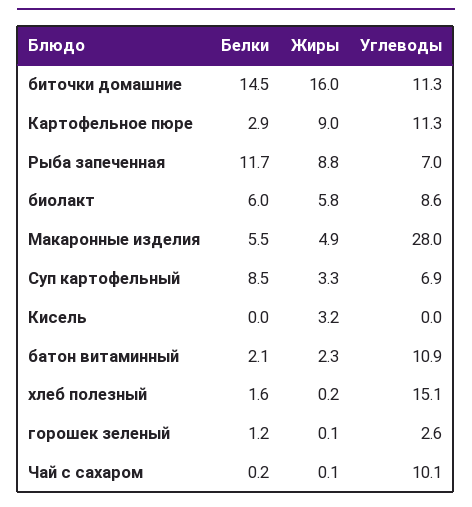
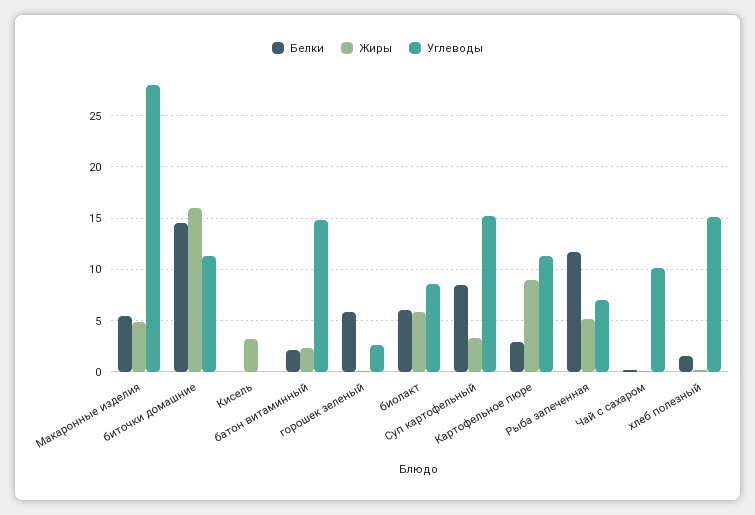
Жиры, Рыба запеченная: 8.8 -> 5
Углеводы, Суп картофельный: 6.9 -> 15
Углеводы, батон витаминный: 10.9 -> 15
Белки, горошек зеленый: 1.2 -> 6

